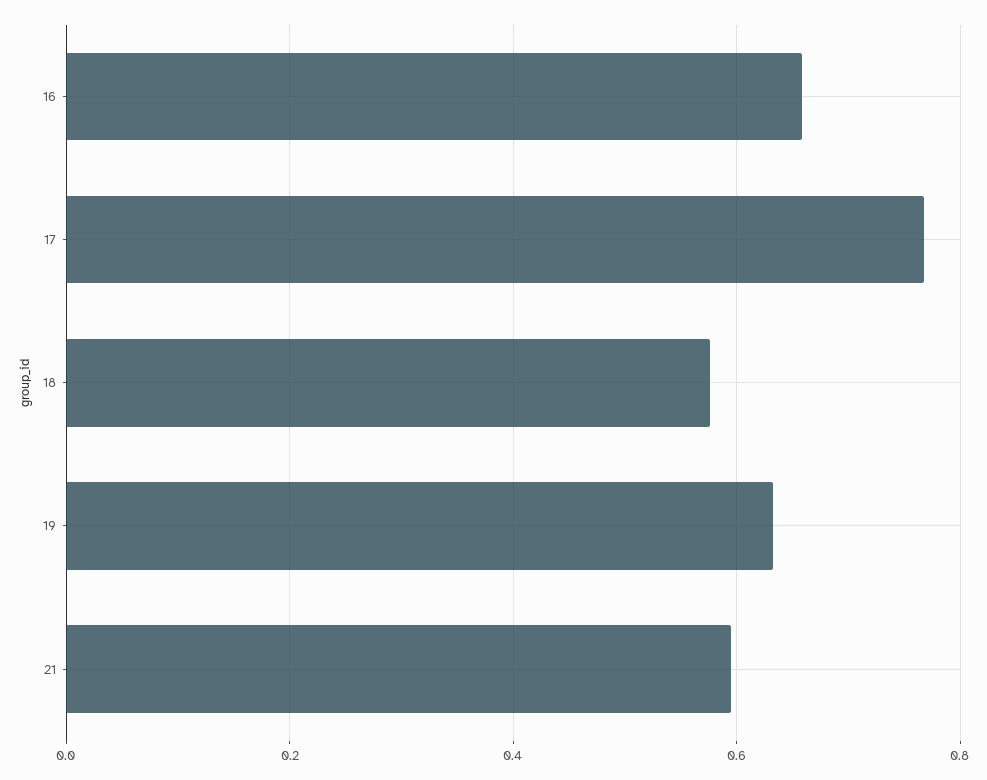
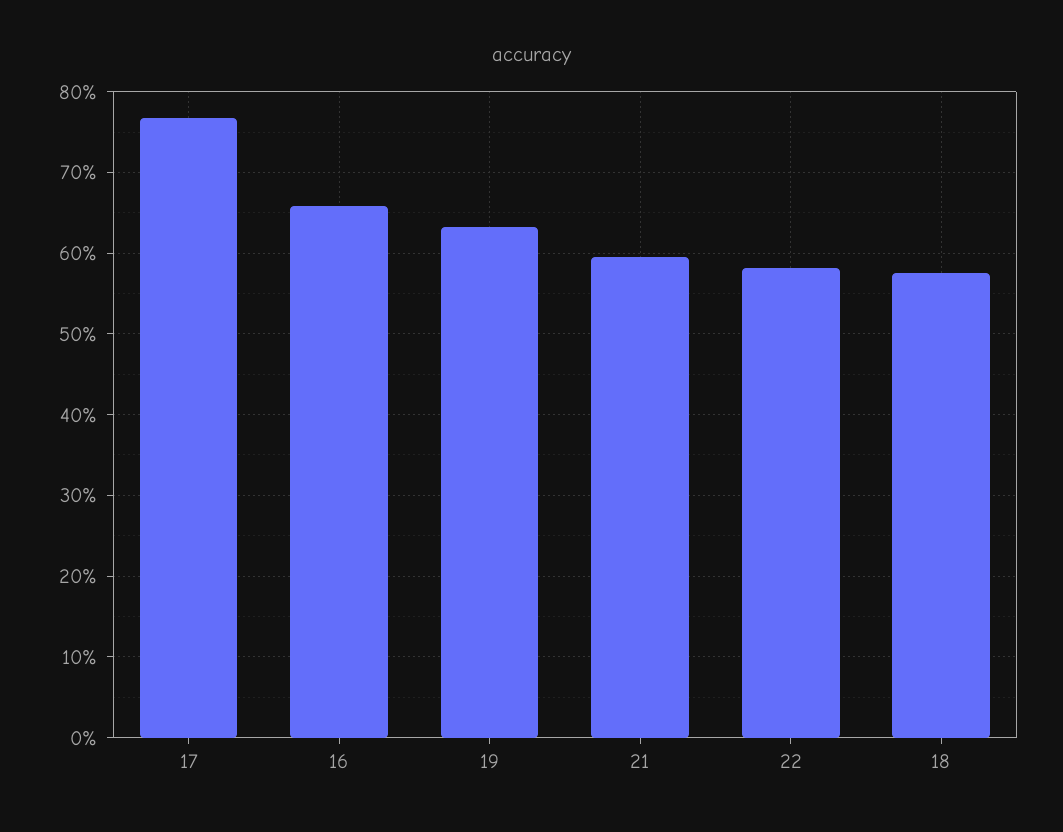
22: none -> 0.58

